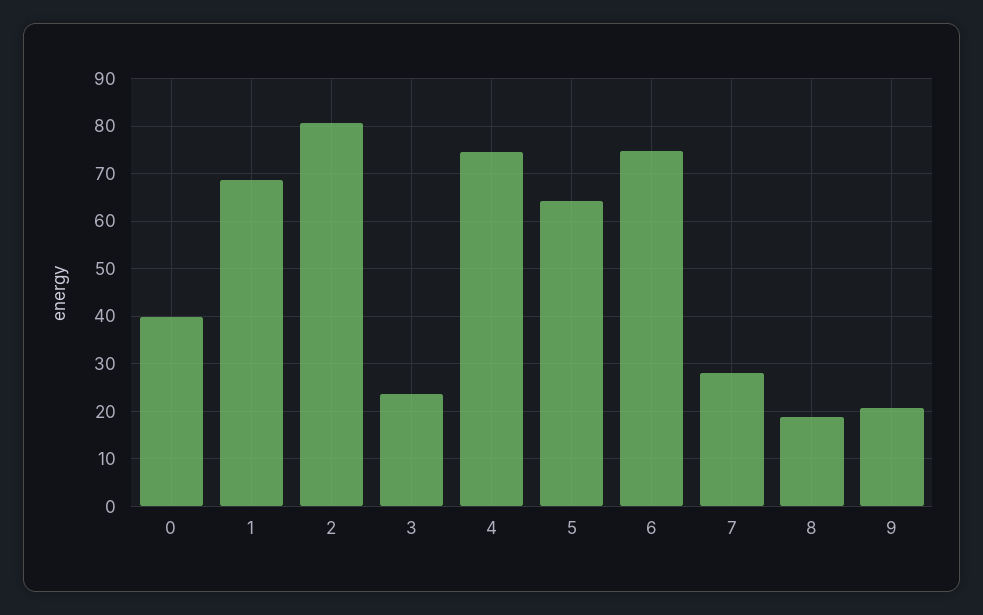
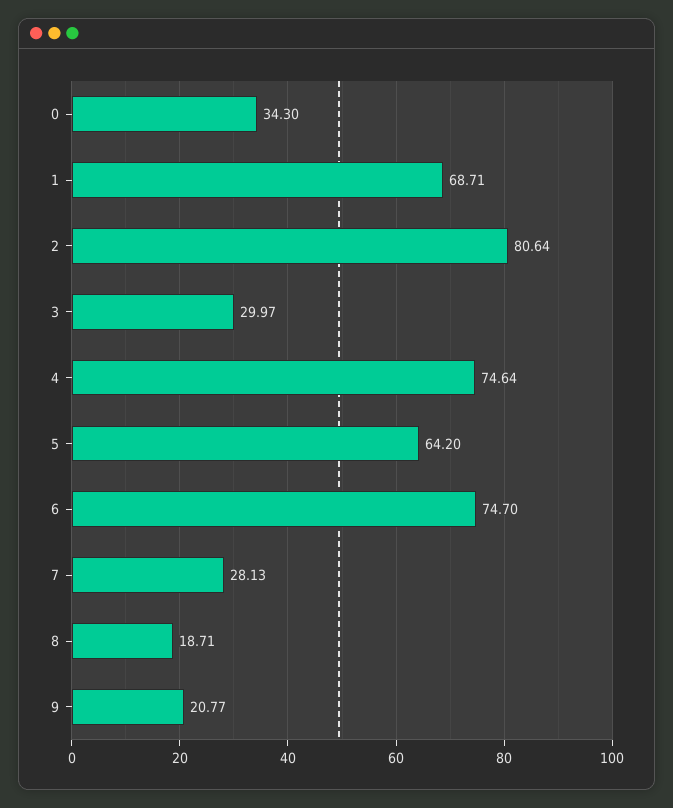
0: 40 -> 34.3
3: 24 -> 29.97

